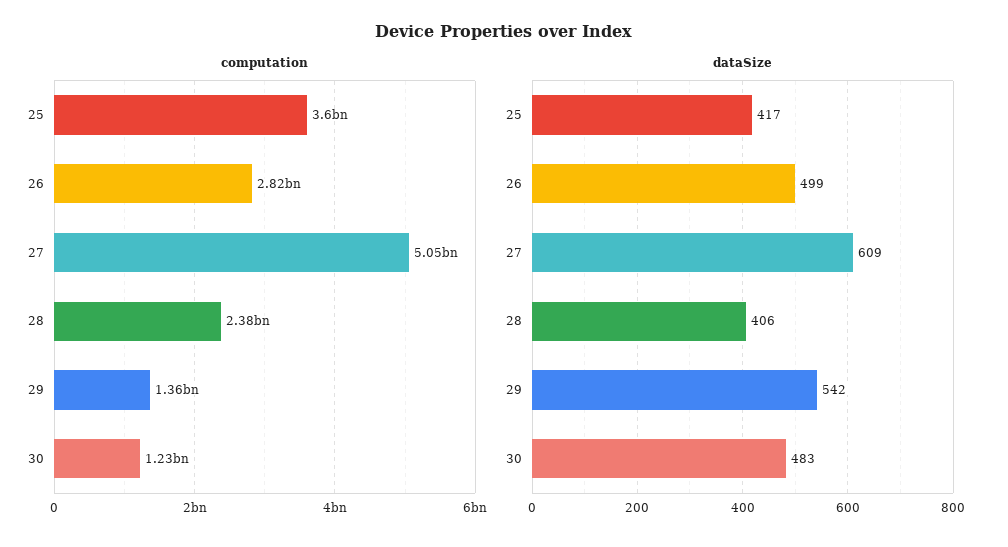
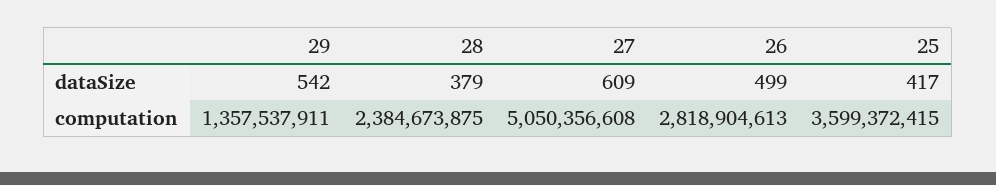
computation, 30: 1230000000 -> none
dataSize, 28: 406 -> 379
dataSize, 30: 483 -> none

